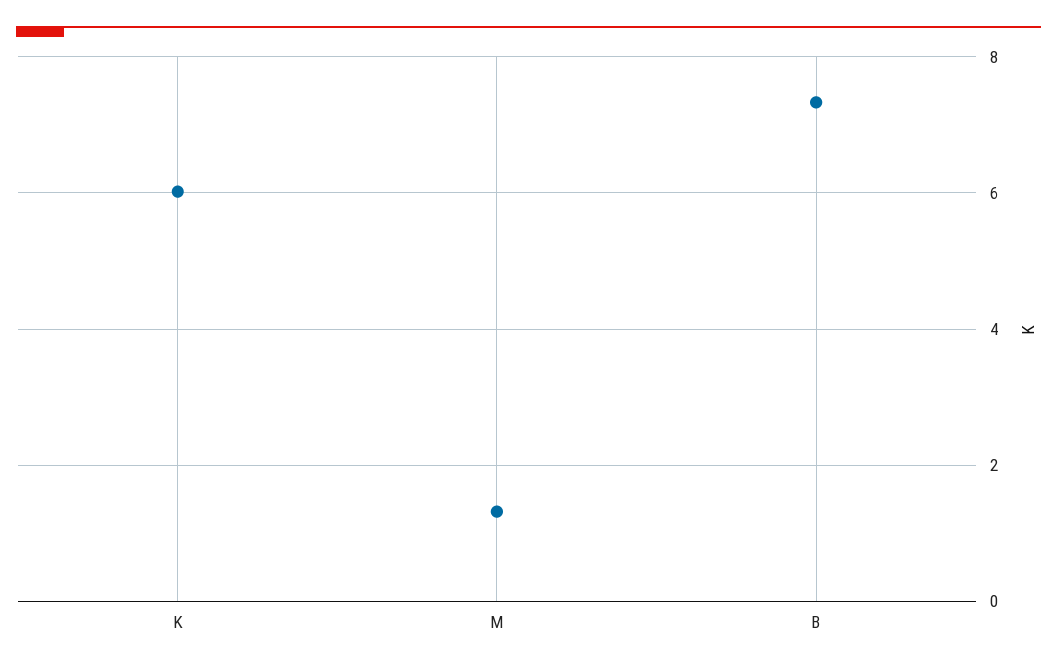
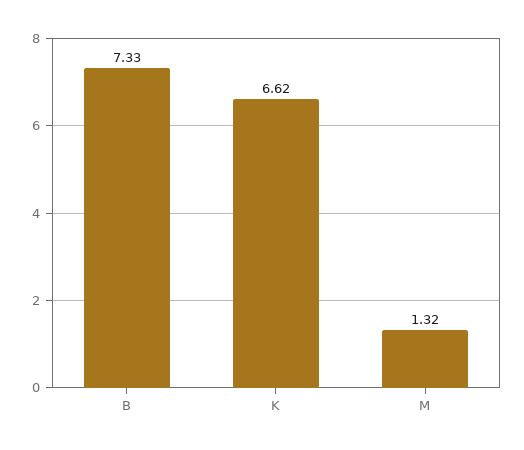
K: 6 -> 6.62

